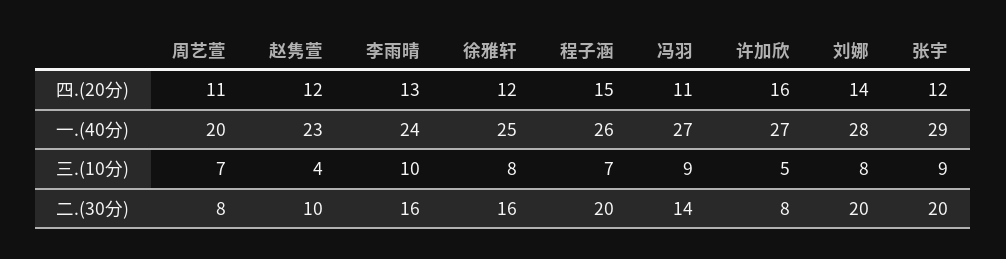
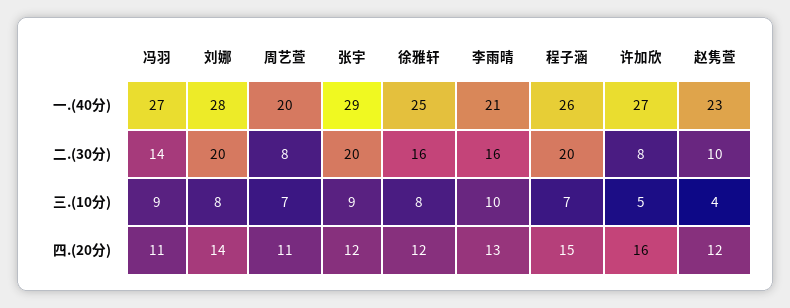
李雨晴, 一.(40分): 24 -> 21

